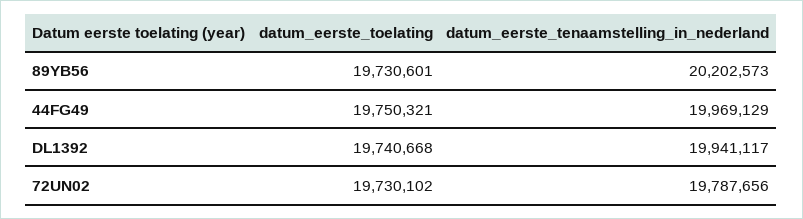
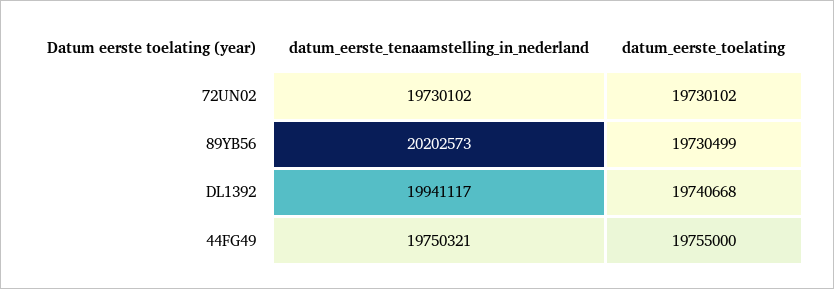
datum_eerste_toelating, 89YB56: 19730601 -> 19730499
datum_eerste_toelating, 44FG49: 19750321 -> 19755000
datum_eerste_tenaamstelling_in_nederland, 44FG49: 19969129 -> 19750321
datum_eerste_tenaamstelling_in_nederland, 72UN02: 19787656 -> 19730102

